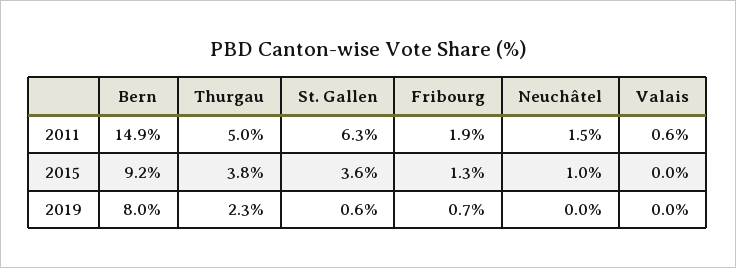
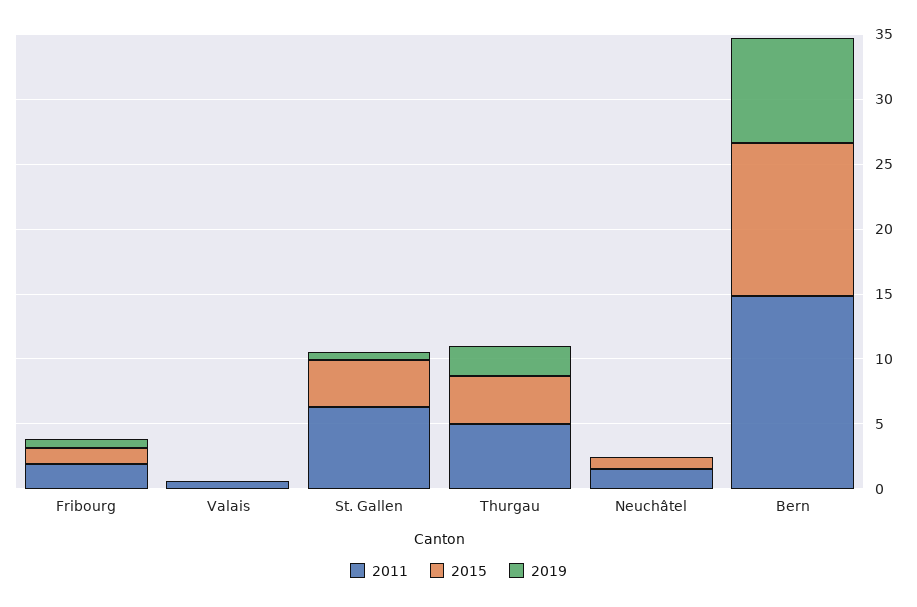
2015, Bern: 9.2 -> 12

